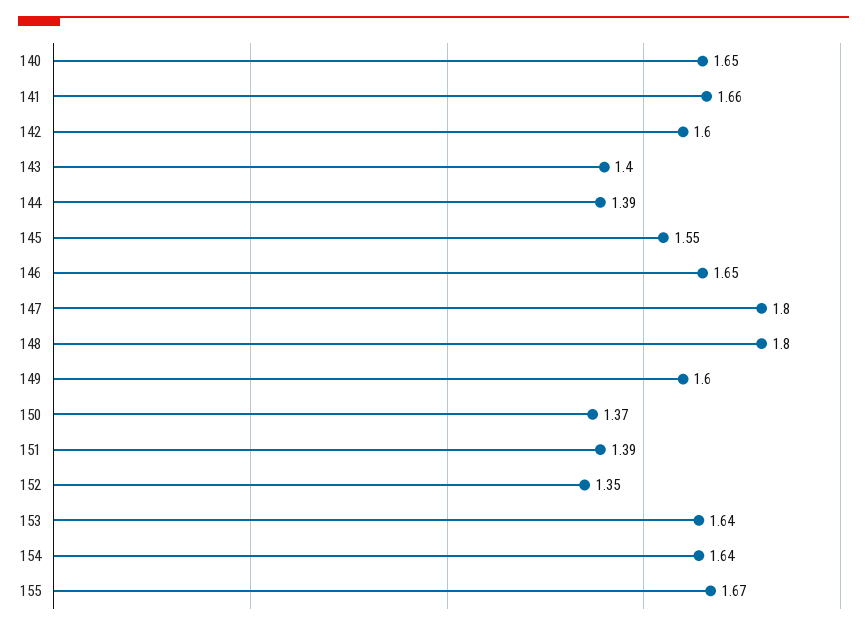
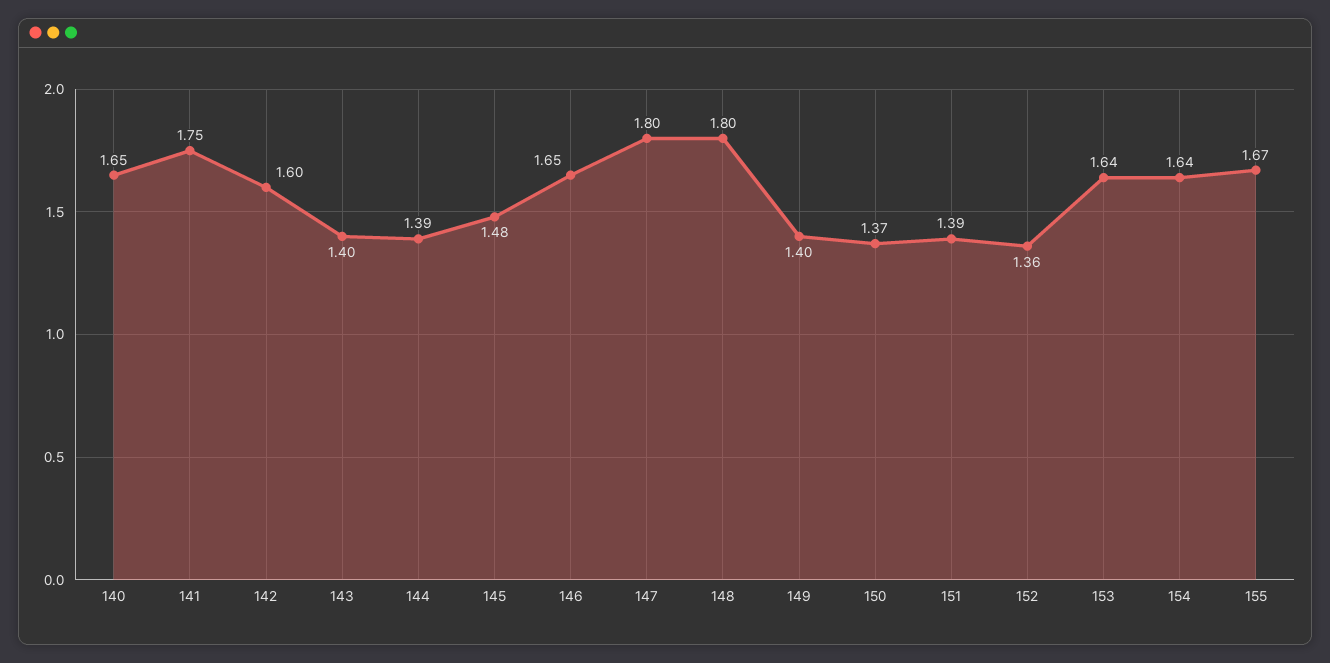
141: 1.66 -> 1.75
145: 1.55 -> 1.48
149: 1.6 -> 1.4
152: 1.35 -> 1.36

